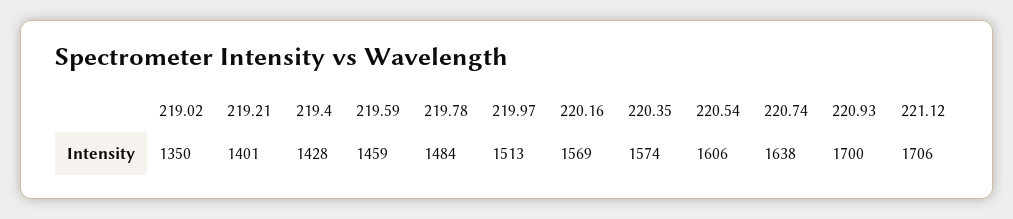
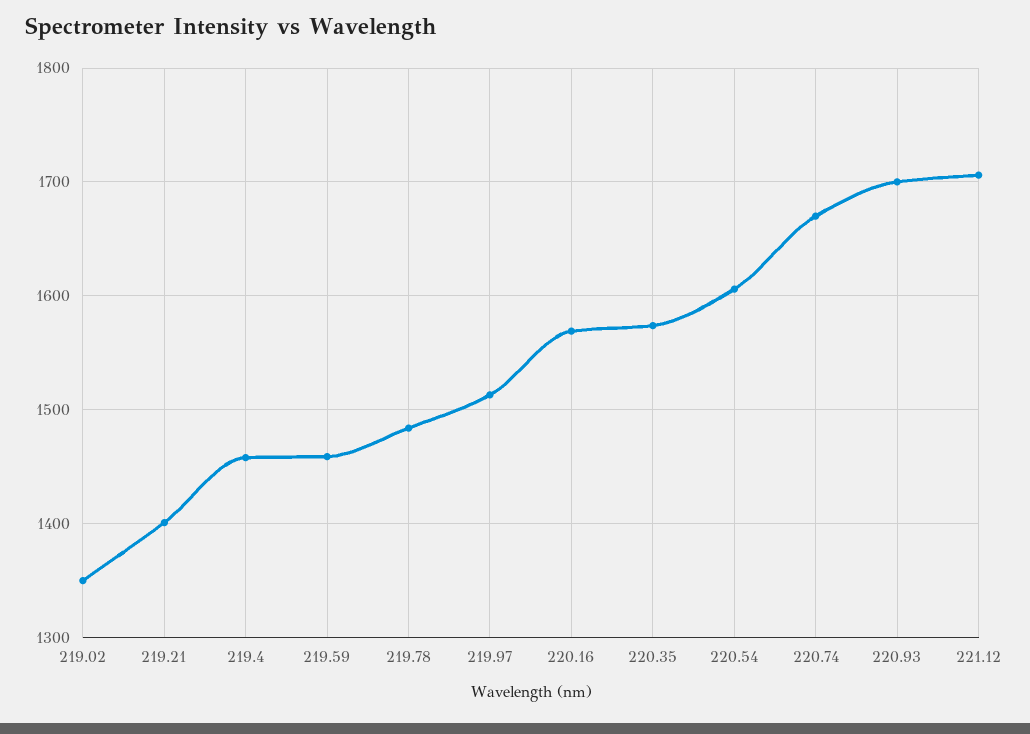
219.4: 1428 -> 1460
220.74: 1638 -> 1670

